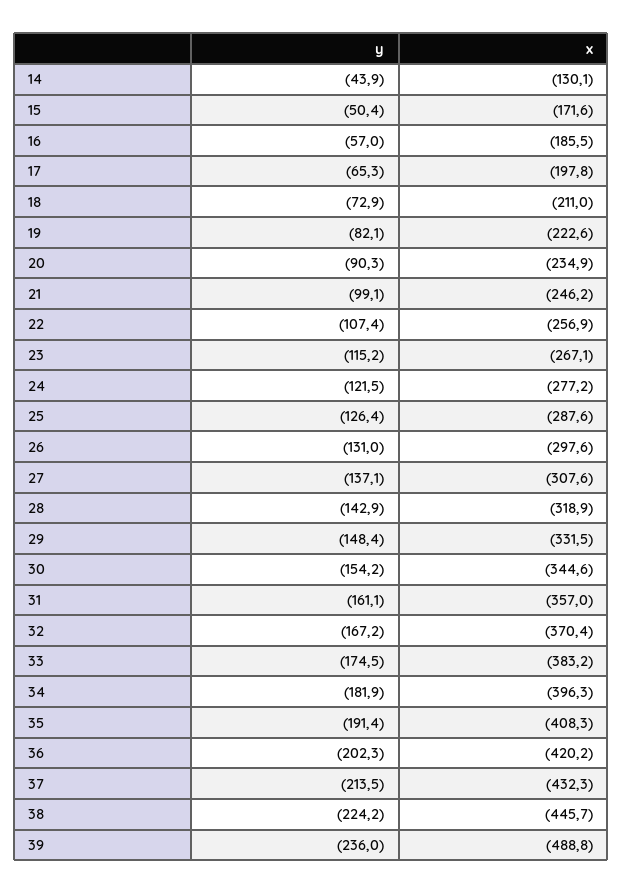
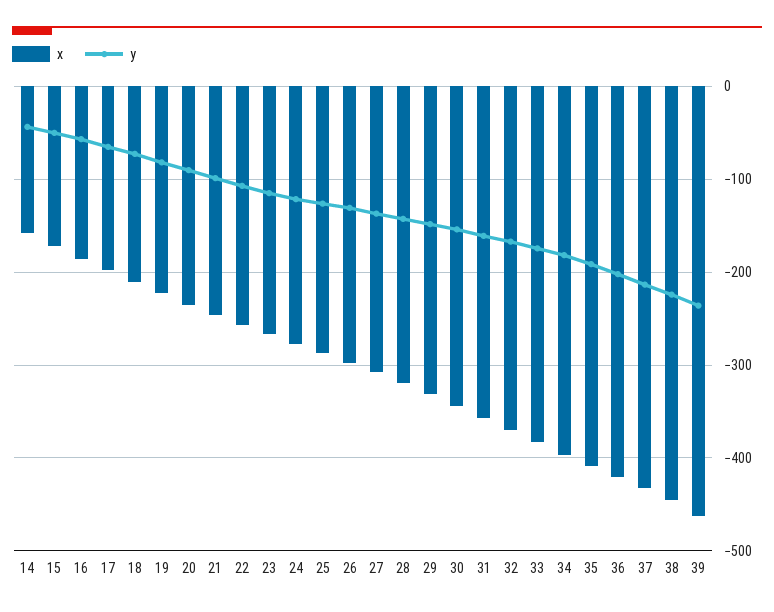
x, 14: -130.1 -> -160
x, 39: -488.8 -> -460

